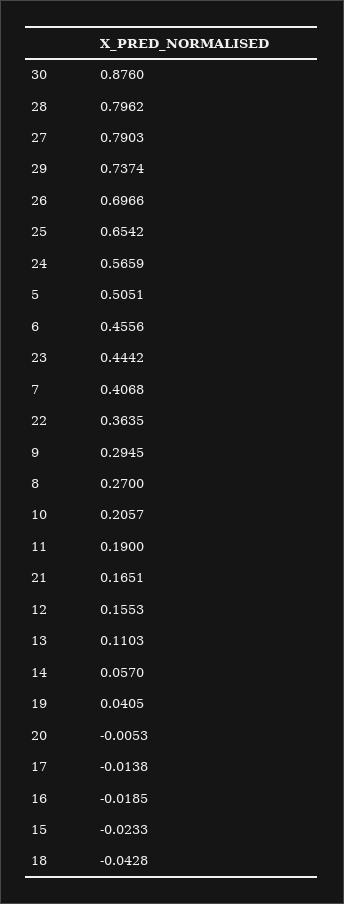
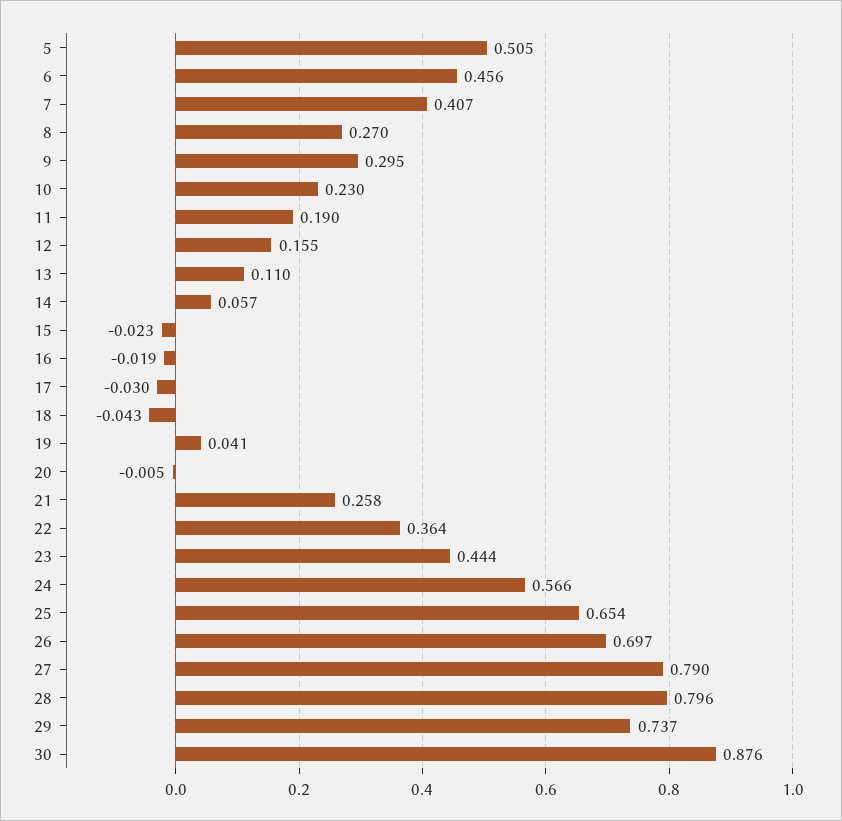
10: 0.2057 -> 0.23
21: 0.1651 -> 0.258
17: -0.0138 -> -0.03

